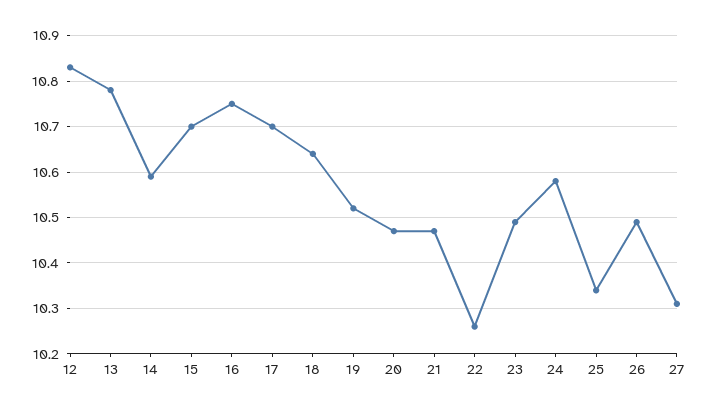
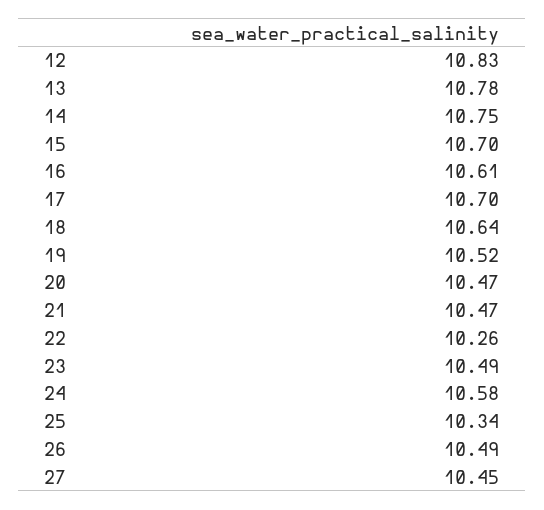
14: 10.6 -> 10.75
16: 10.75 -> 10.61
27: 10.3 -> 10.45

